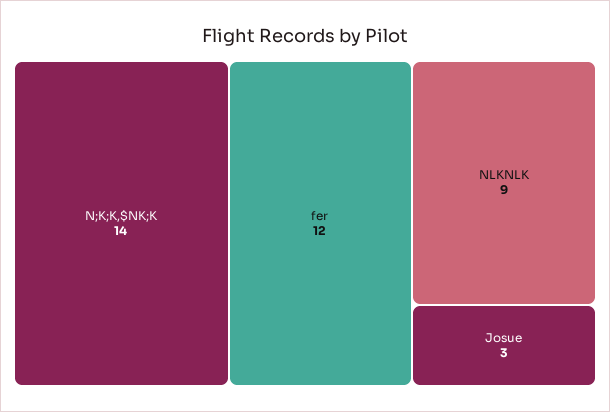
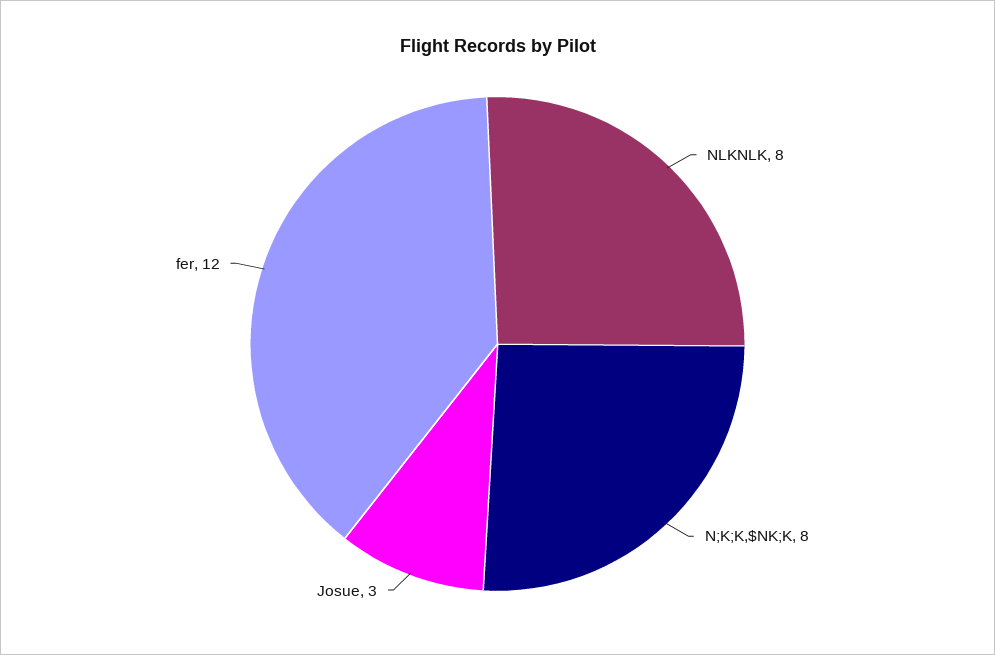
N;K;K,$NK;K: 14 -> 8
NLKNLK: 9 -> 8

